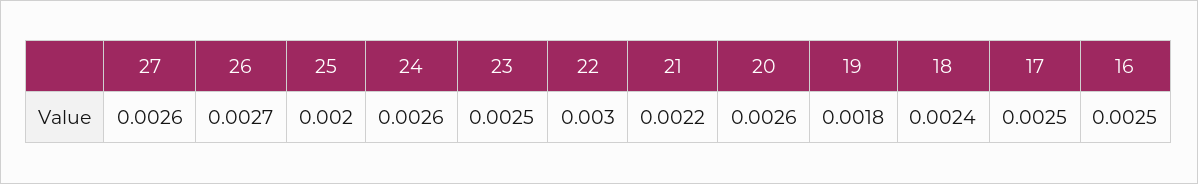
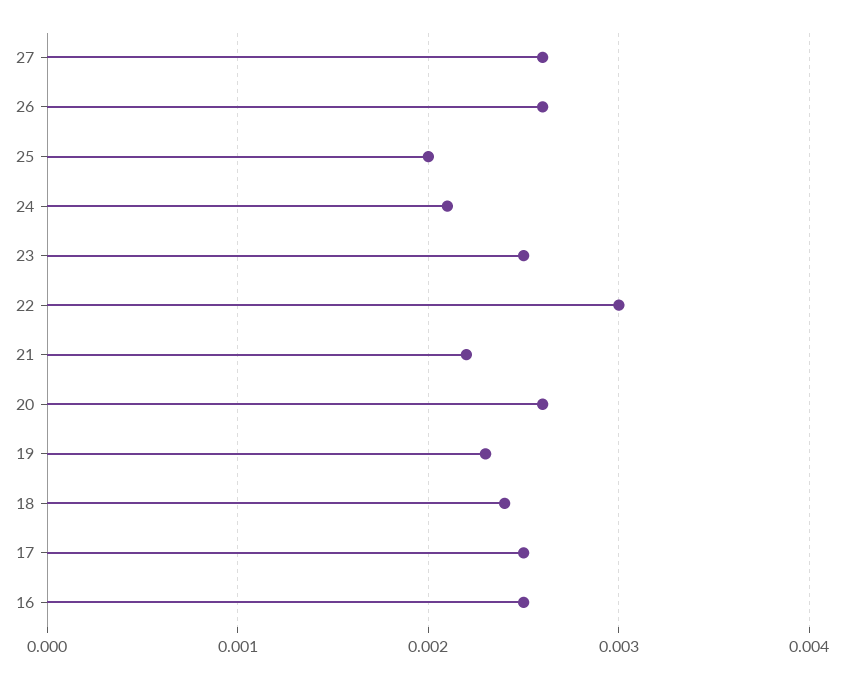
26: 0.0027 -> 0.0026
24: 0.0026 -> 0.0021
19: 0.0018 -> 0.0023

